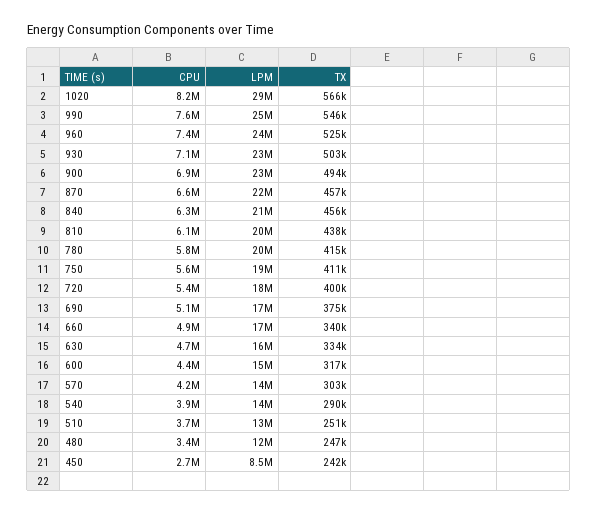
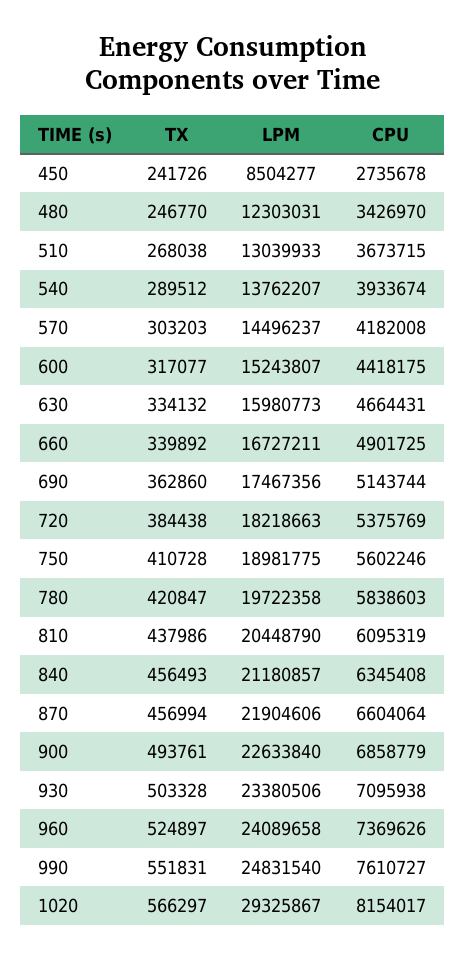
TX, 990: 546000 -> 551831
TX, 780: 415000 -> 420847
TX, 720: 400000 -> 384438
TX, 690: 375000 -> 362860
TX, 510: 251000 -> 268038

